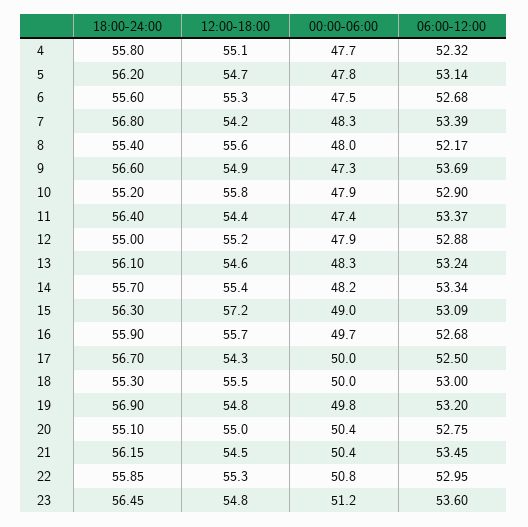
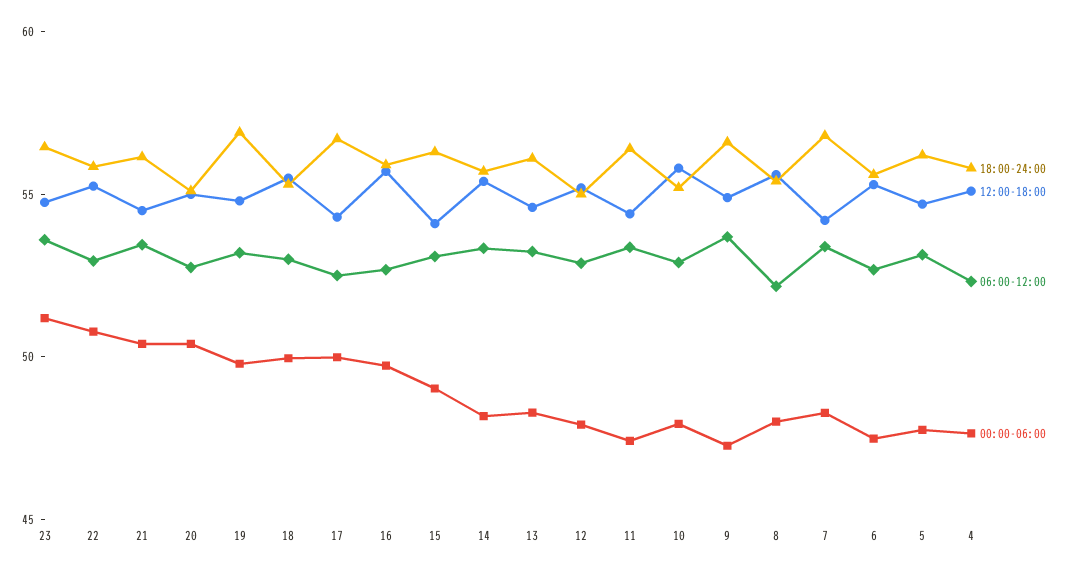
12:00-18:00, 15: 57.2 -> 54

